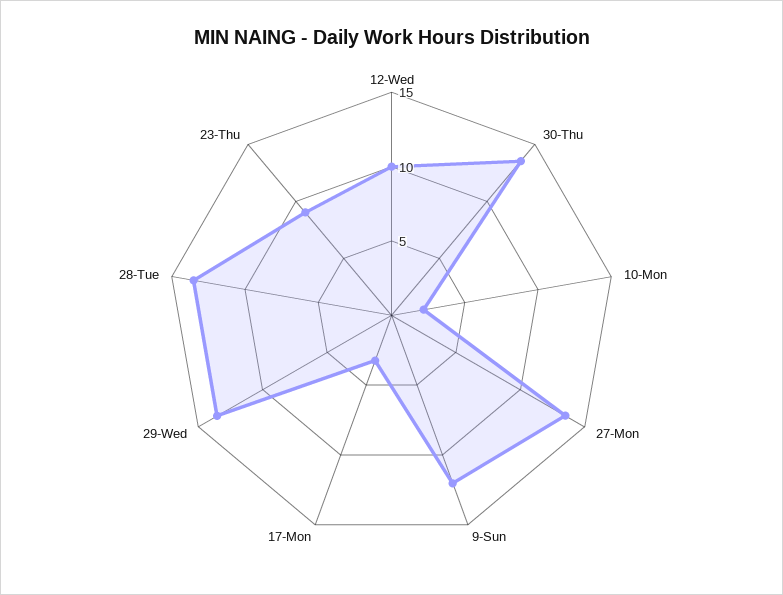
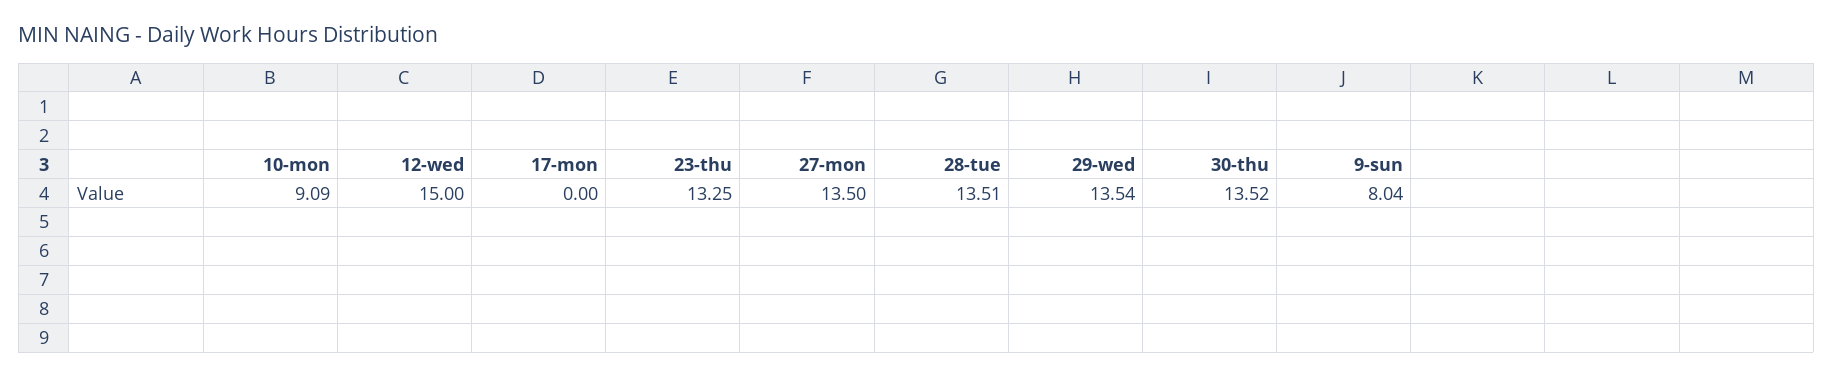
12-Wed: 10 -> 15
10-Mon: 2 -> 9.09
9-Sun: 12 -> 8.04
17-Mon: 3 -> 0
23-Thu: 9 -> 13.25

